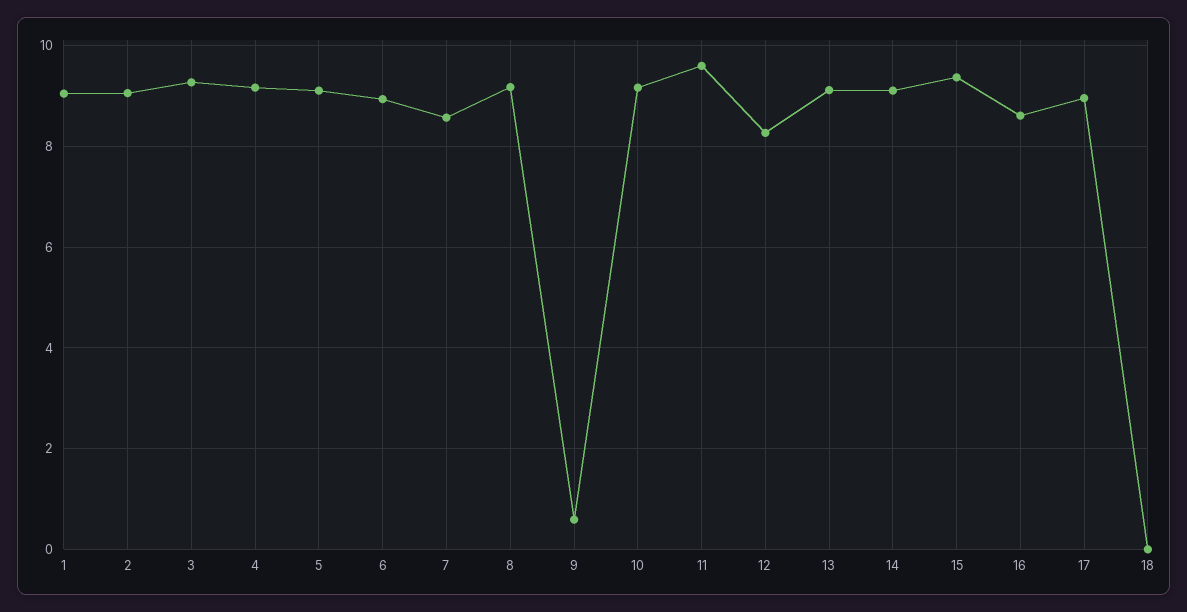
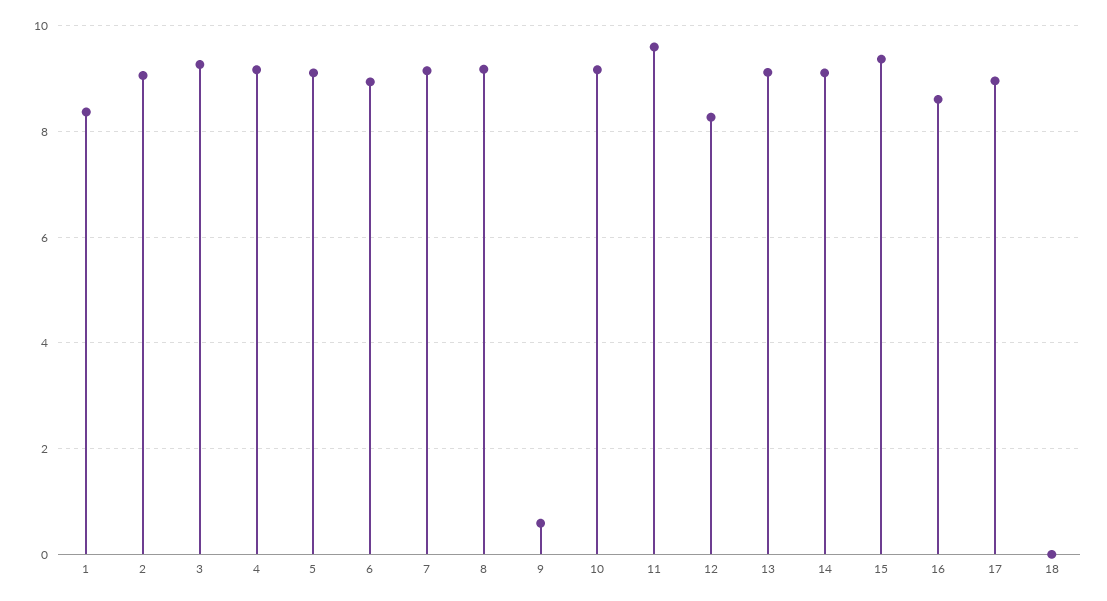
1: 9 -> 8.4
7: 8.6 -> 9.2

